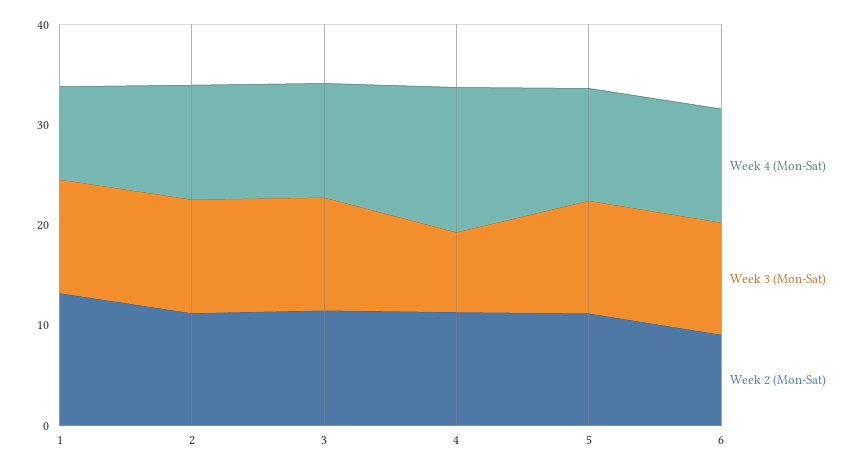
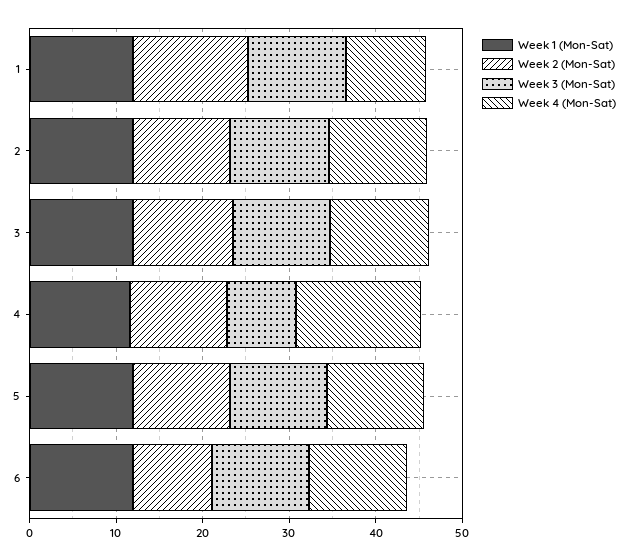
Week 1 (Mon-Sat), 1: none -> 12
Week 1 (Mon-Sat), 2: none -> 12
Week 1 (Mon-Sat), 3: none -> 12
Week 1 (Mon-Sat), 4: none -> 12
Week 1 (Mon-Sat), 5: none -> 12
Week 1 (Mon-Sat), 6: none -> 12

